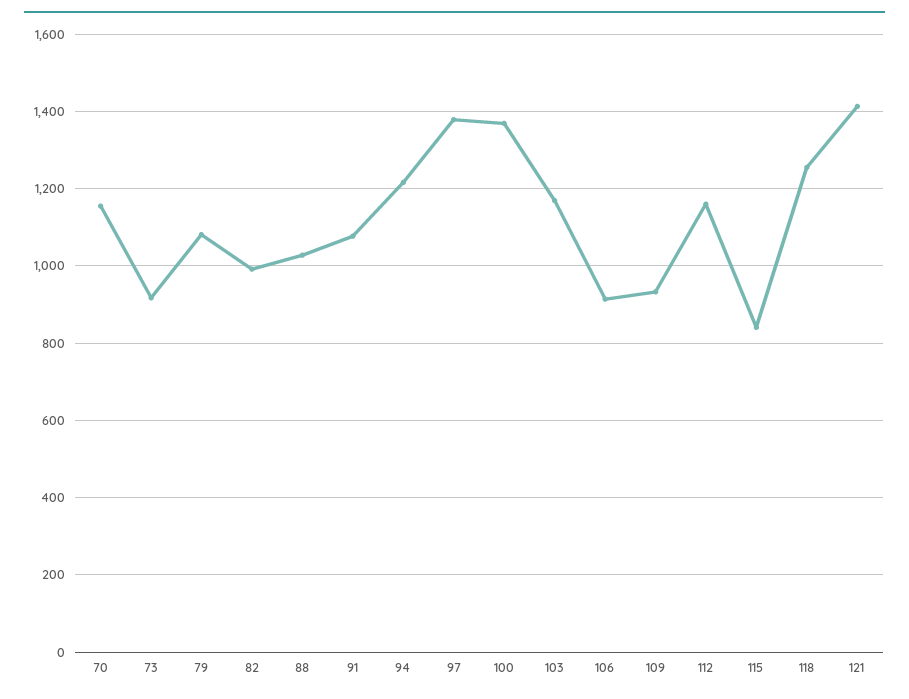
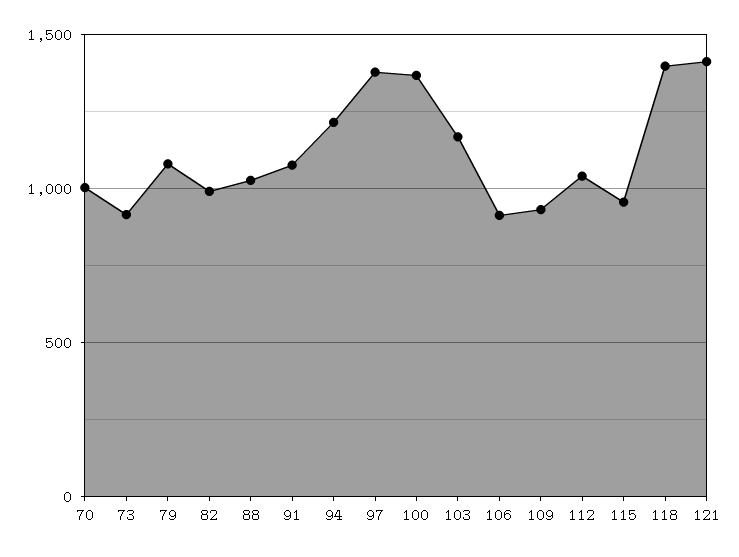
70: 1160 -> 1000
112: 1160 -> 1050
115: 840 -> 950
118: 1260 -> 1400

